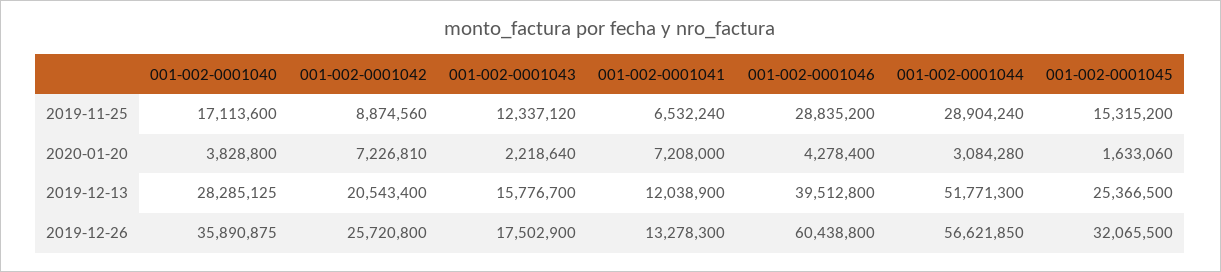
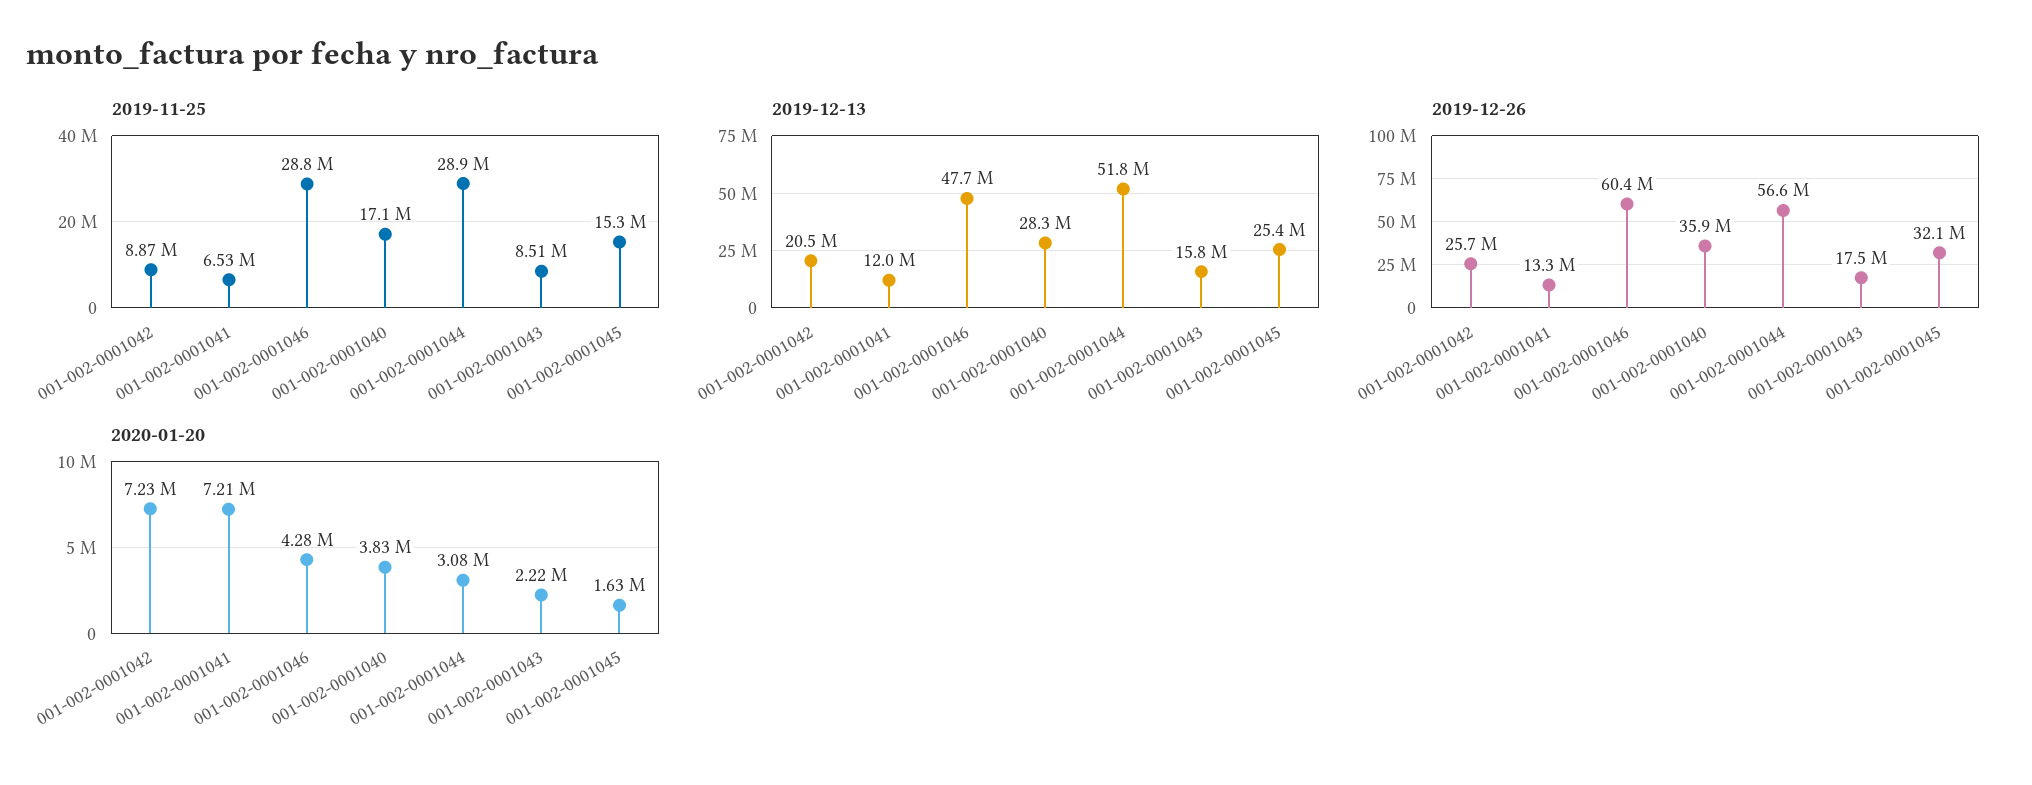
2019-11-25, 001-002-0001043: 12337120 -> 8510000
2019-12-13, 001-002-0001046: 39512800 -> 47700000

